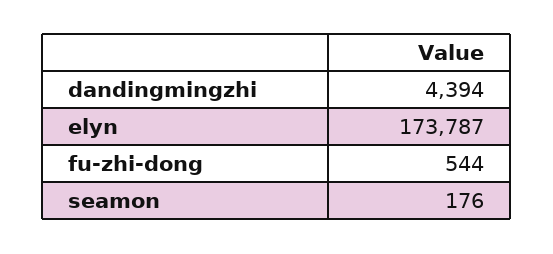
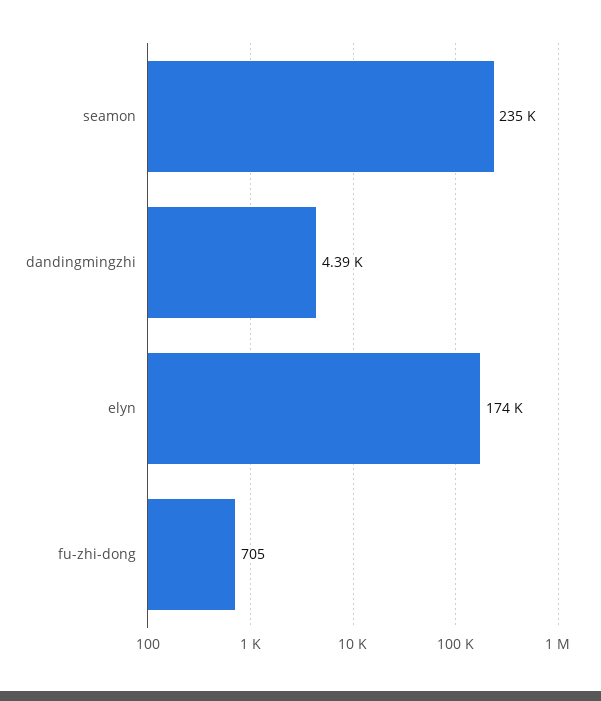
fu-zhi-dong: 544 -> 705
seamon: 176 -> 235000

